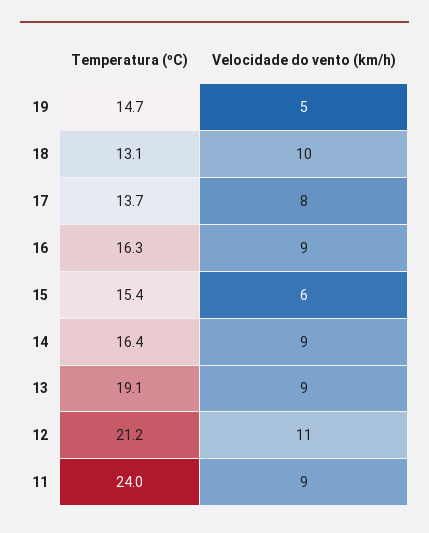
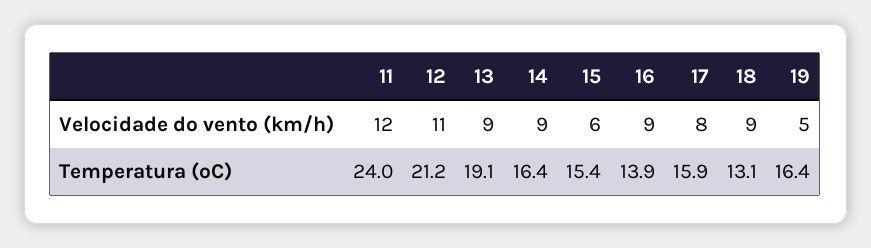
Temperatura (ºC), 19: 14.7 -> 16.4
Velocidade do vento (km/h), 18: 10 -> 9
Temperatura (ºC), 17: 13.7 -> 15.9
Temperatura (ºC), 16: 16.3 -> 13.9
Velocidade do vento (km/h), 11: 9 -> 12

